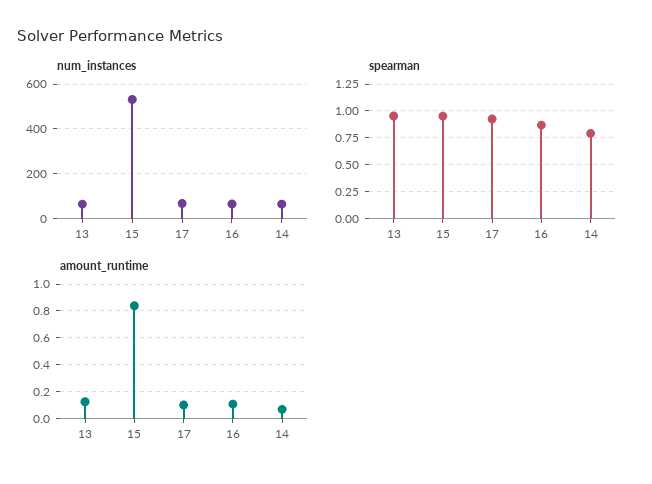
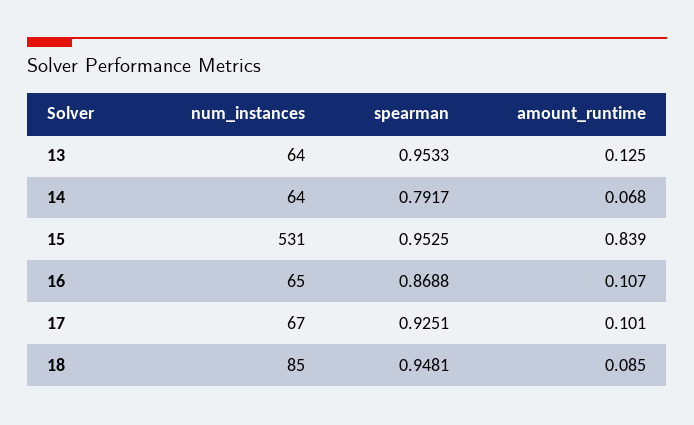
num_instances, 18: none -> 85
spearman, 18: none -> 0.9481
amount_runtime, 18: none -> 0.085

